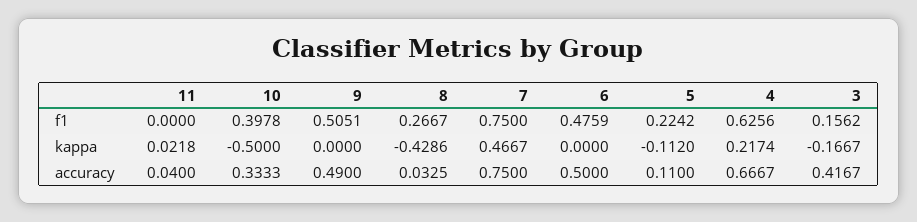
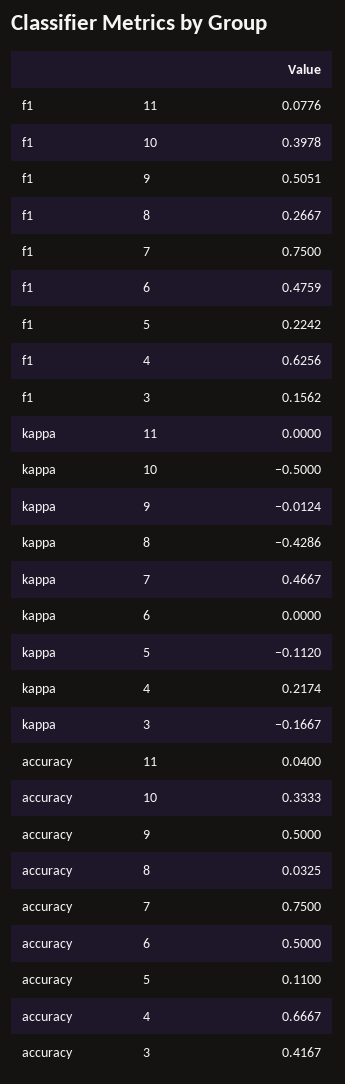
11, f1: 0 -> 0.0776
11, kappa: 0.0218 -> 0
9, kappa: 0 -> -0.0124
9, accuracy: 0.49 -> 0.5

